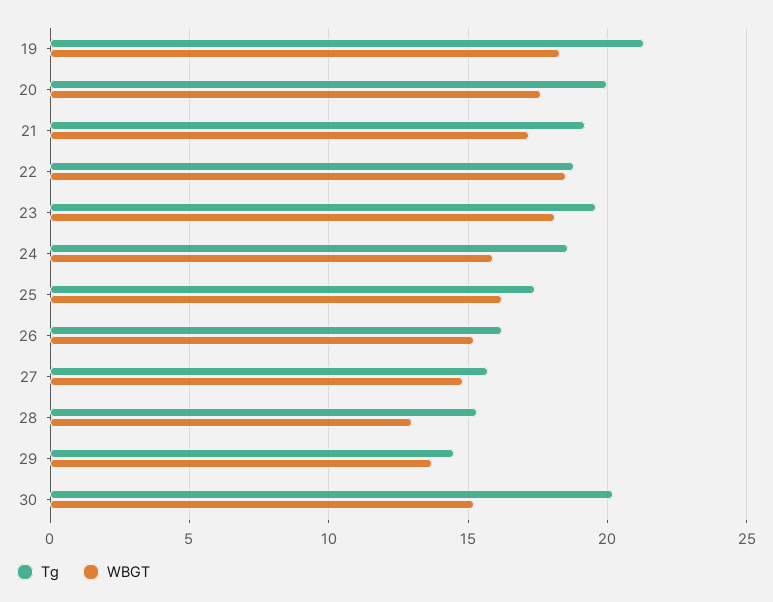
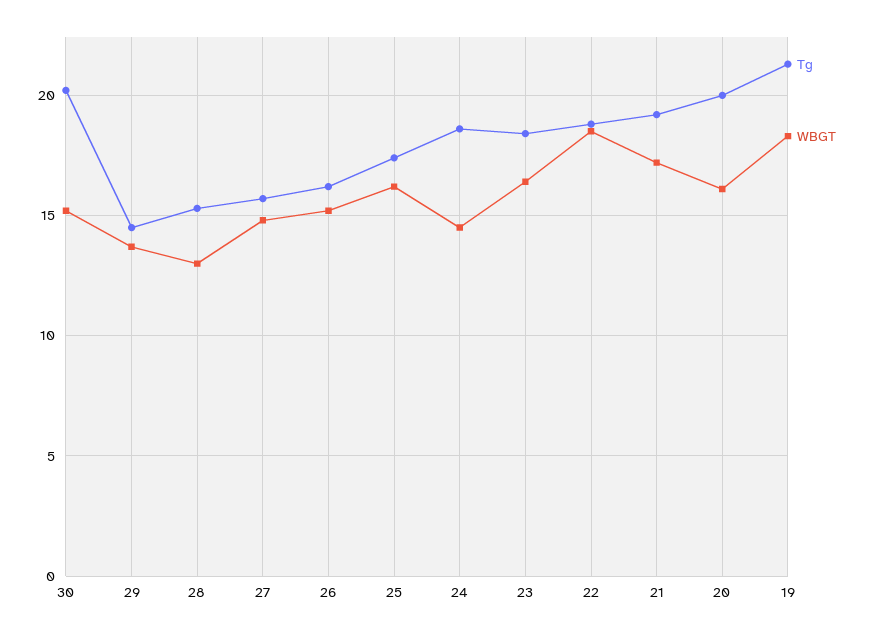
WBGT, 20: 17.5 -> 16
Tg, 23: 19.5 -> 18.5
WBGT, 23: 18 -> 16.5
WBGT, 24: 16 -> 14.5

